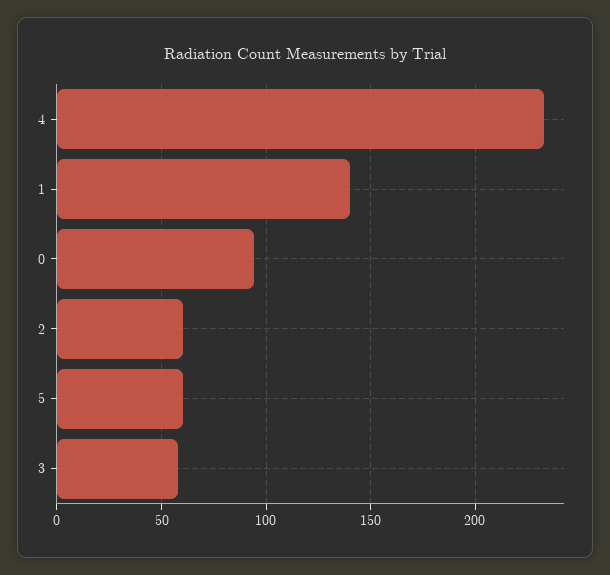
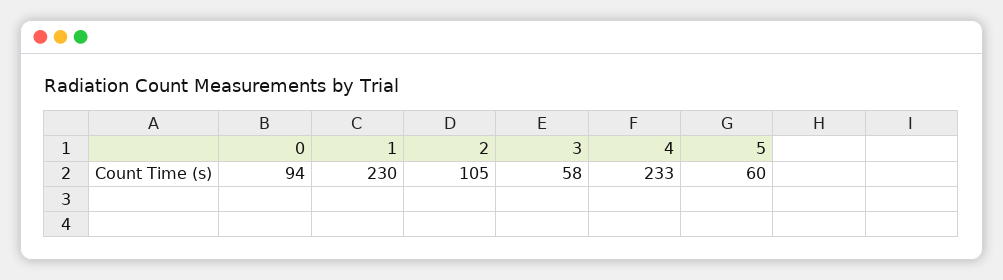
1: 140 -> 230
2: 60 -> 105

